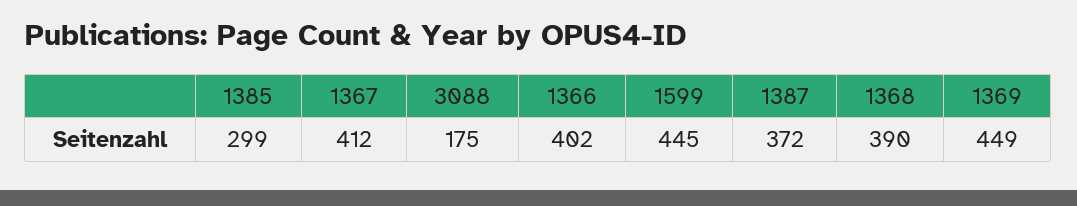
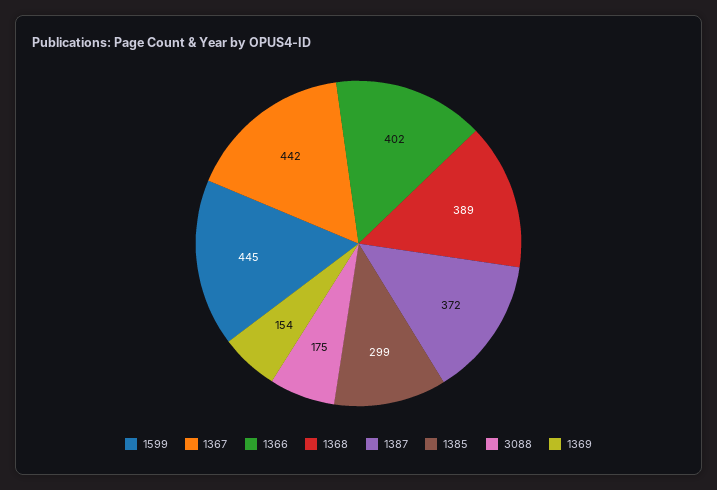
1367: 412 -> 442
1368: 390 -> 389
1369: 449 -> 154

